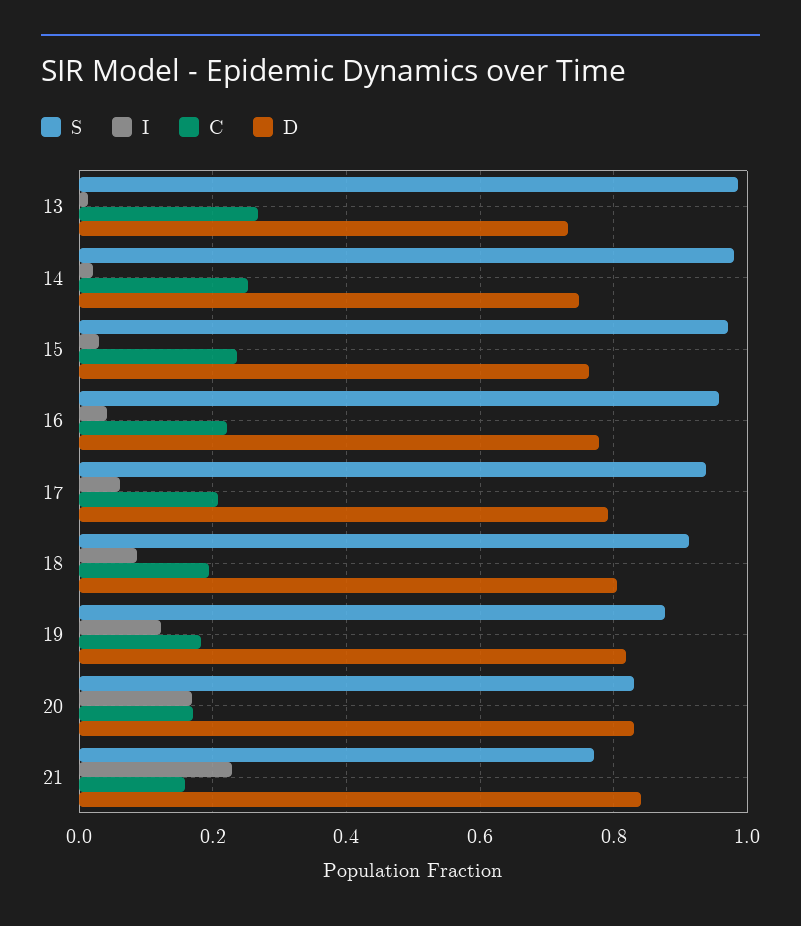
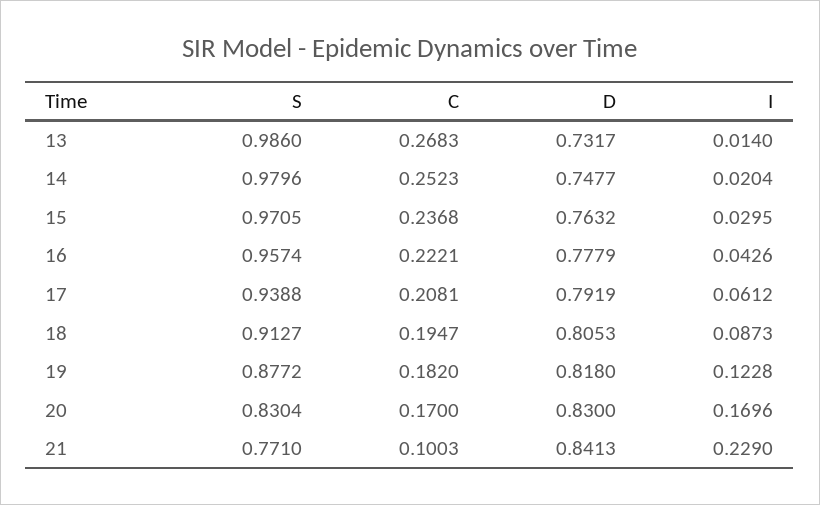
C, 21: 0.16 -> 0.1003

